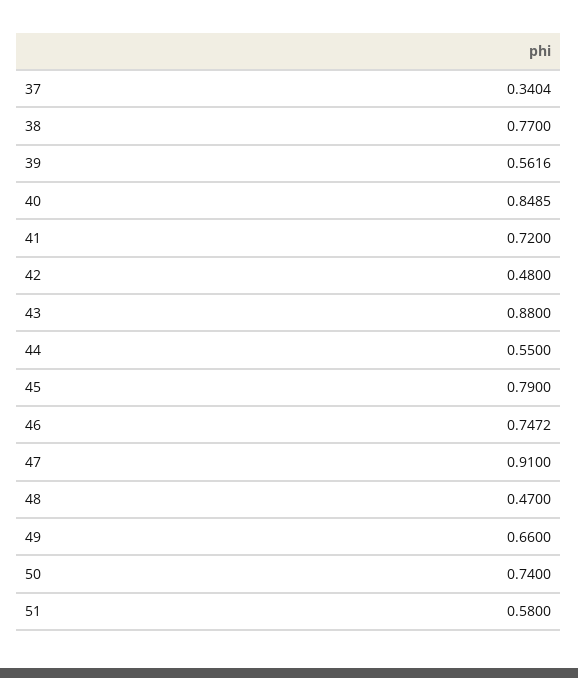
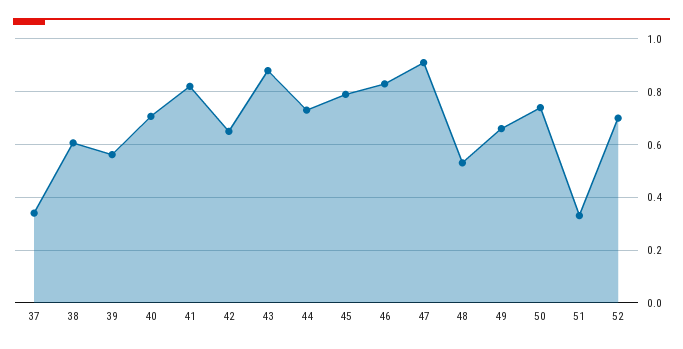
38: 0.77 -> 0.6
40: 0.8485 -> 0.7
41: 0.72 -> 0.825
42: 0.48 -> 0.65
44: 0.55 -> 0.725
46: 0.7472 -> 0.825
48: 0.47 -> 0.525
51: 0.58 -> 0.325
52: none -> 0.7

